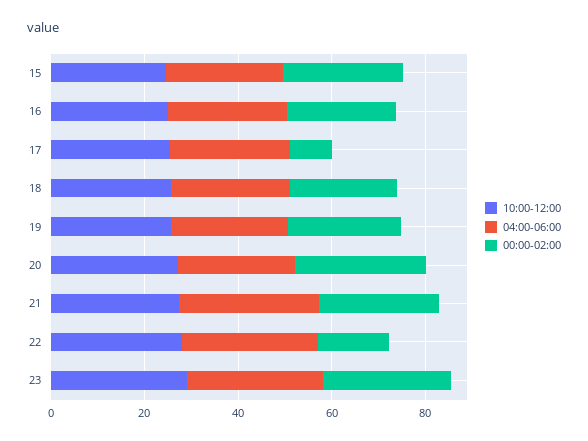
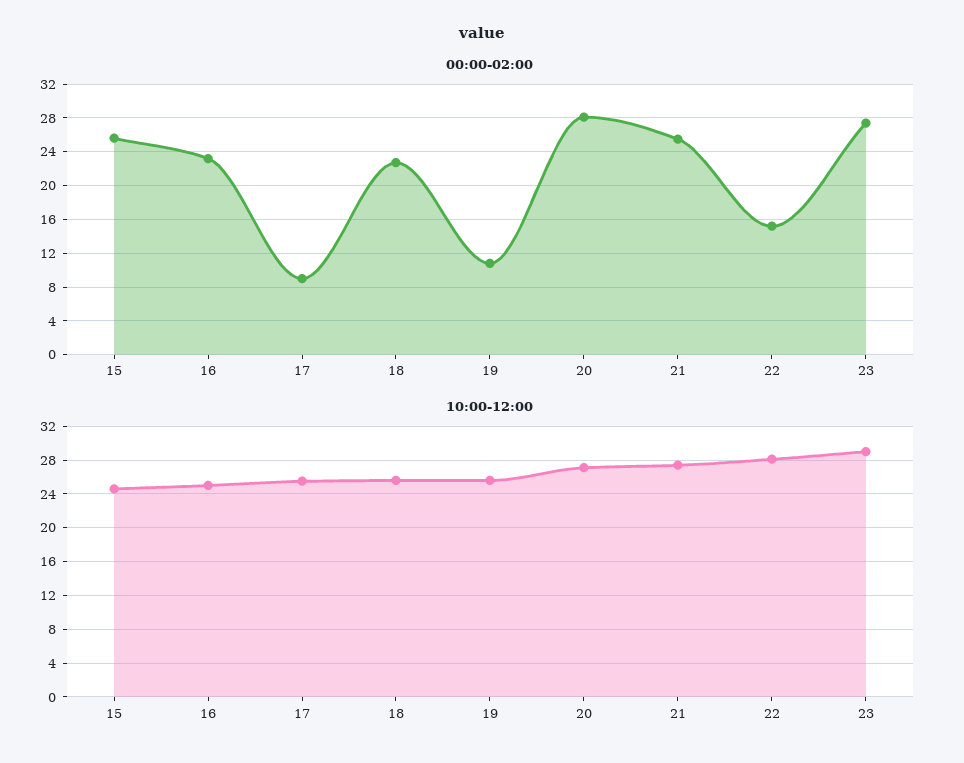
04:00-06:00, 15: 25 -> none
04:00-06:00, 16: 25 -> none
04:00-06:00, 17: 25 -> none
04:00-06:00, 18: 25 -> none
04:00-06:00, 19: 25 -> none
00:00-02:00, 19: 25 -> 11
04:00-06:00, 20: 25 -> none
04:00-06:00, 21: 30 -> none
04:00-06:00, 22: 30 -> none
04:00-06:00, 23: 30 -> none

